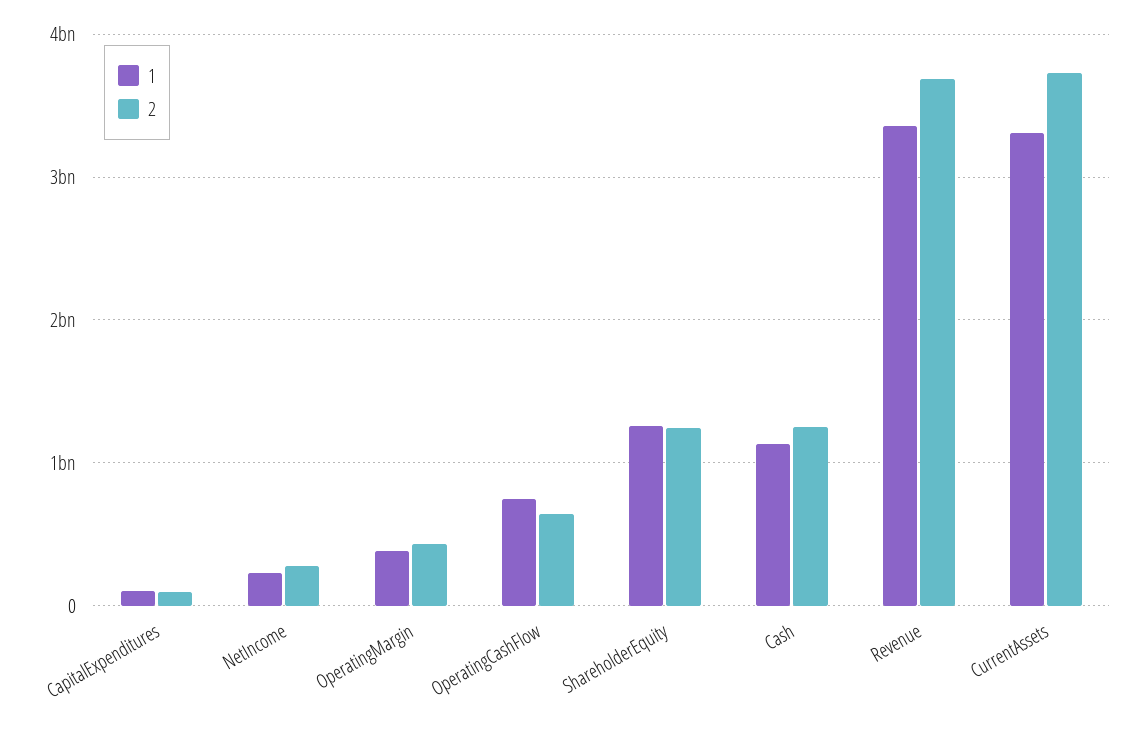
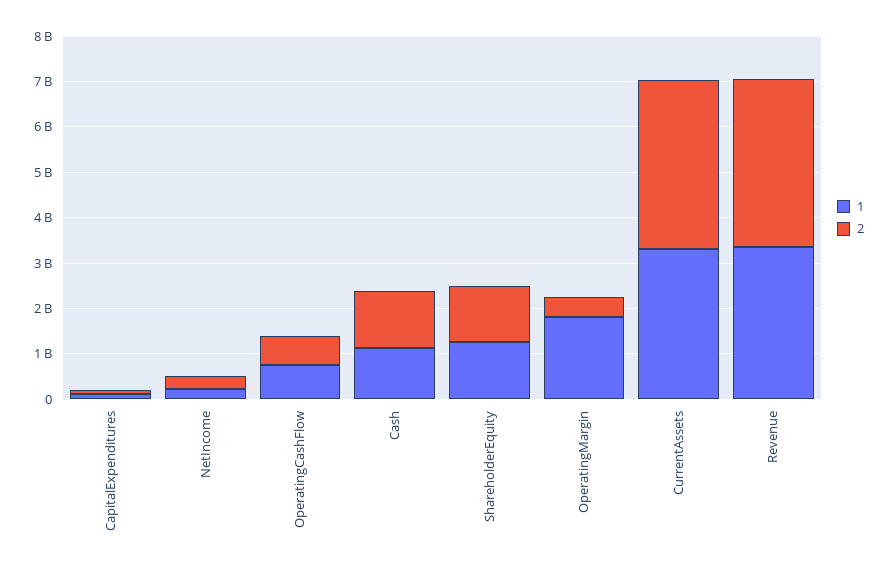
1, OperatingMargin: 400000000 -> 1800000000

